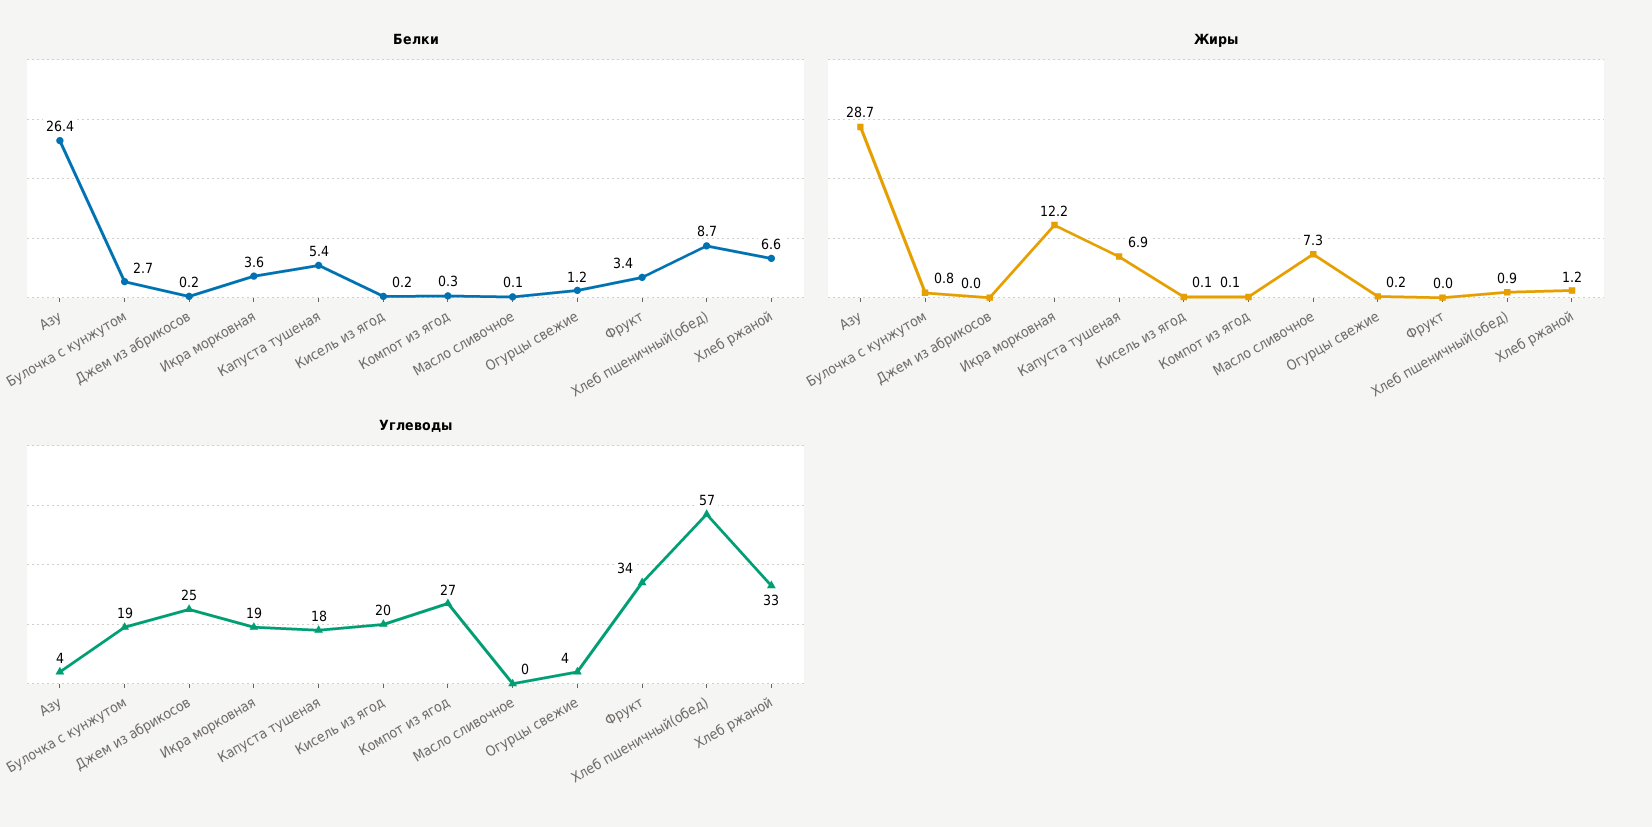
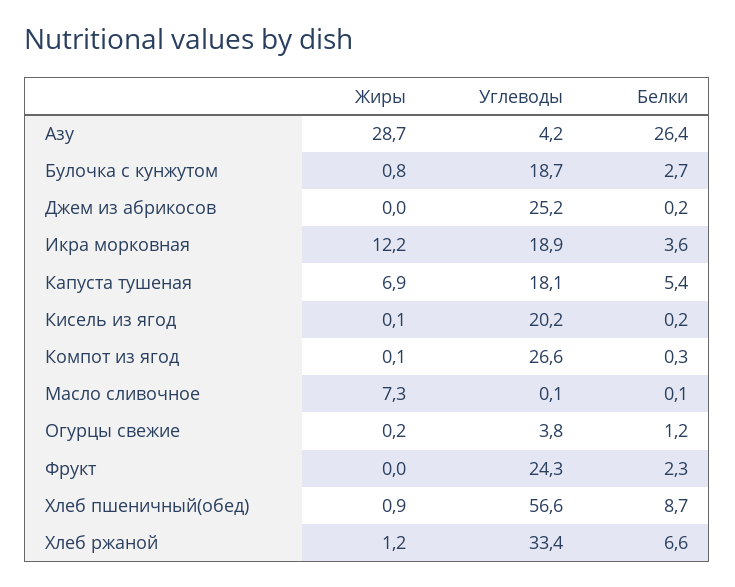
Белки, Фрукт: 3.4 -> 2.3
Углеводы, Фрукт: 34 -> 24.3

